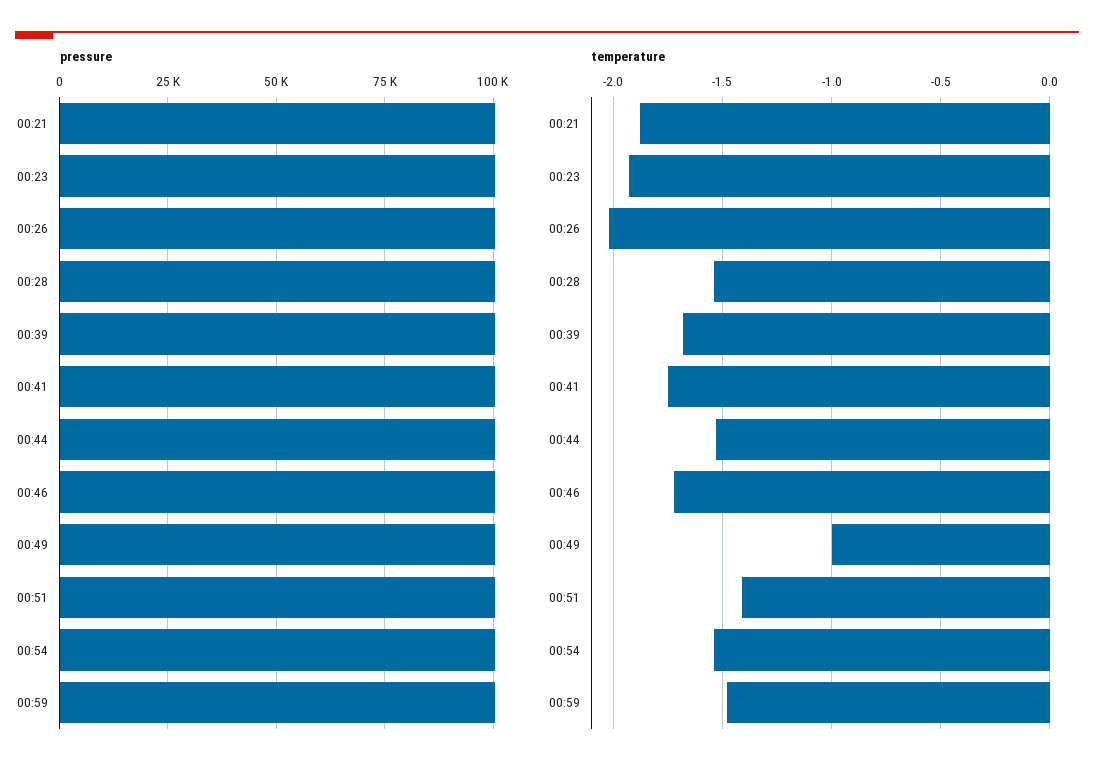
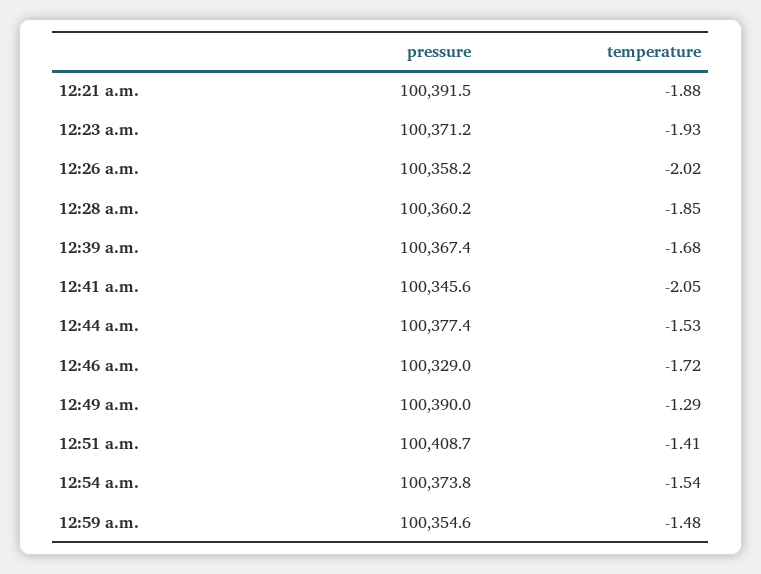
temperature, 00:28: -1.55 -> -1.85
temperature, 00:41: -1.75 -> -2.05
temperature, 00:49: -1 -> -1.29

